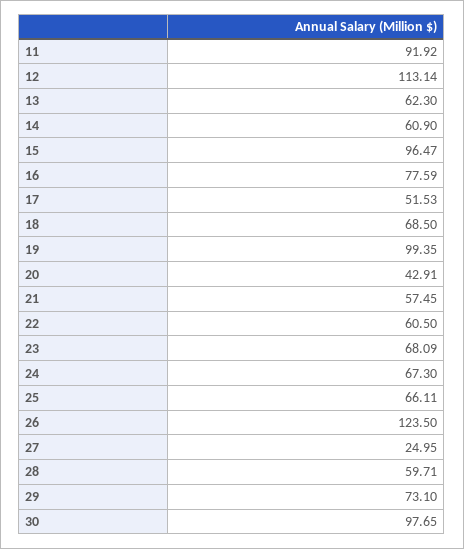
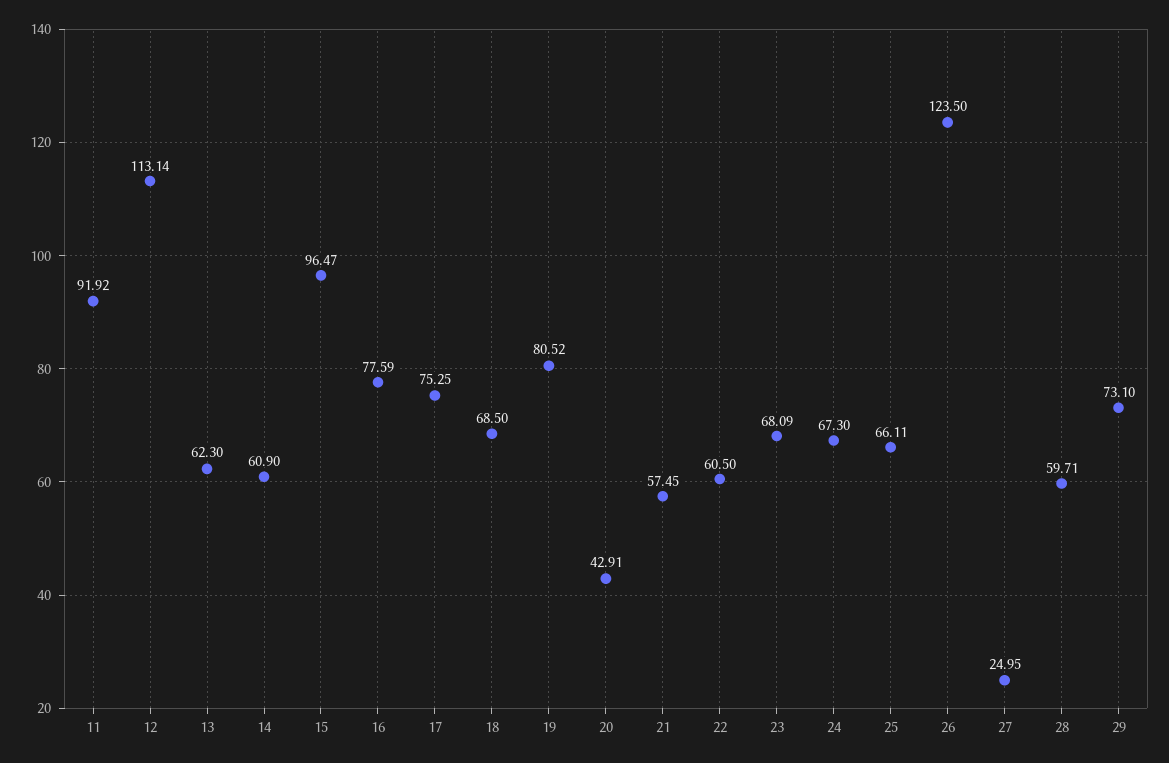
17: 51.53 -> 75.25
19: 99.35 -> 80.52
30: 97.65 -> none

